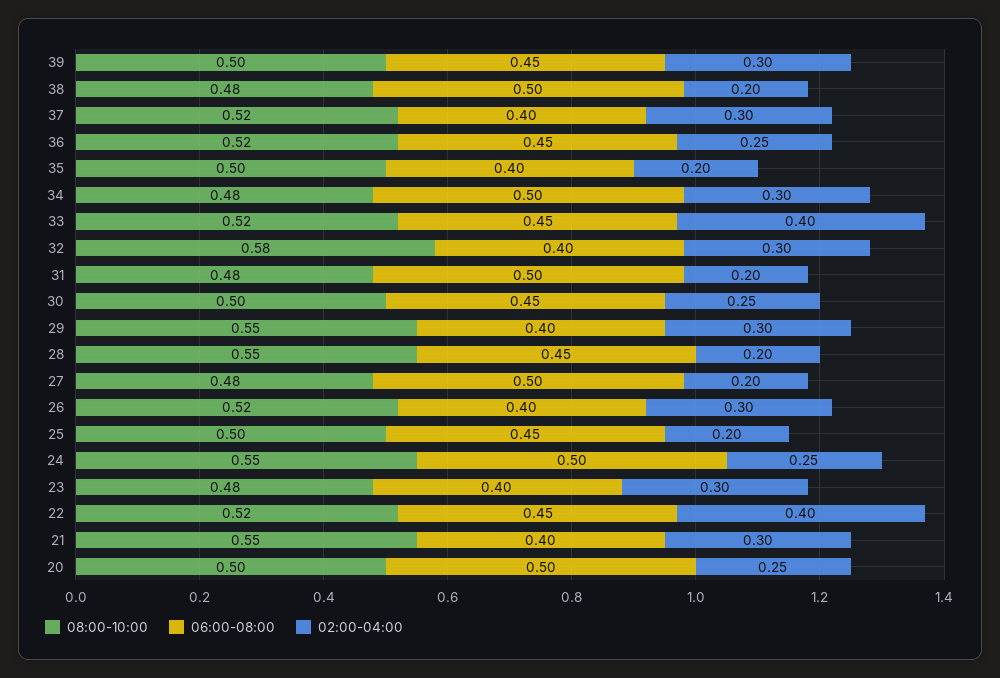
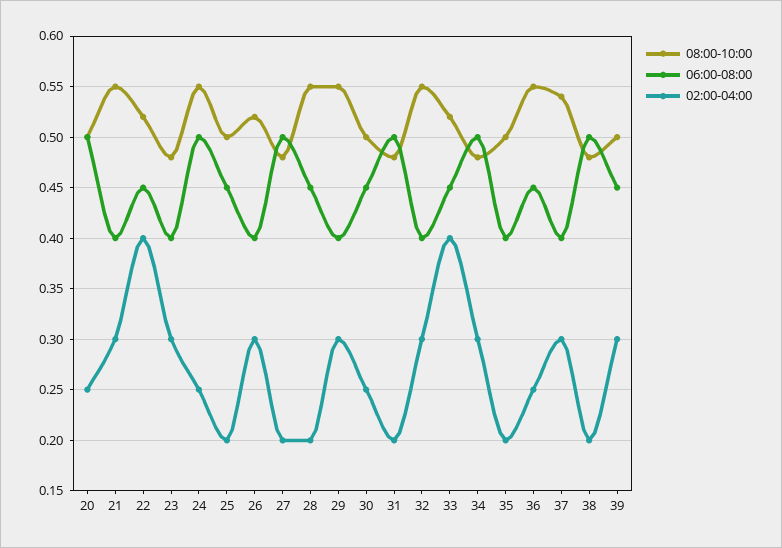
08:00-10:00, 37: 0.52 -> 0.54
08:00-10:00, 36: 0.52 -> 0.55
08:00-10:00, 32: 0.58 -> 0.55

